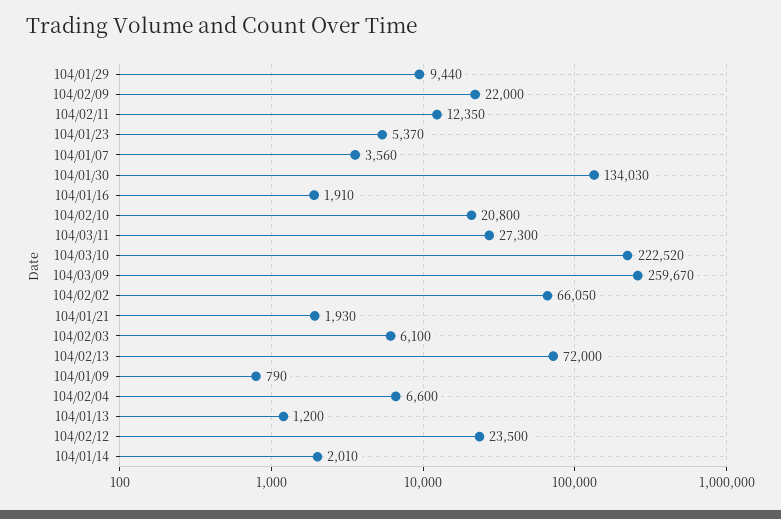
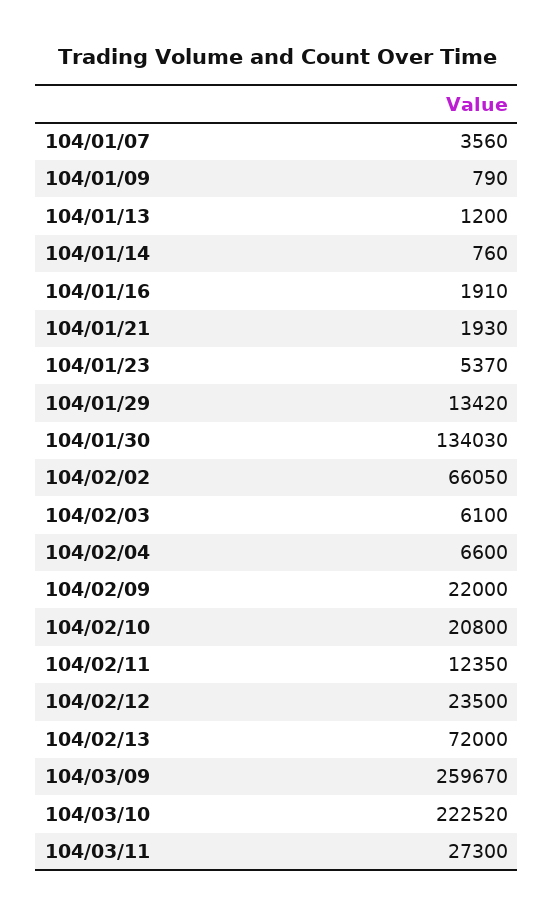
104/01/29: 9440 -> 13420
104/01/14: 2010 -> 760

